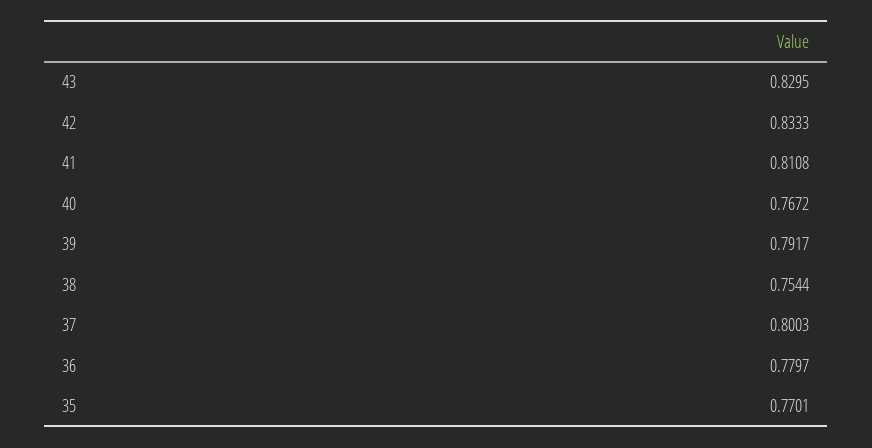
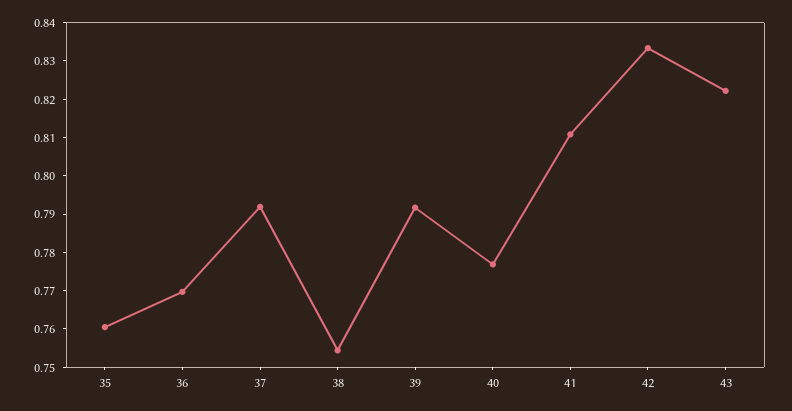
43: 0.8295 -> 0.8225
40: 0.7672 -> 0.7775
37: 0.8003 -> 0.7925
36: 0.7797 -> 0.77
35: 0.7701 -> 0.76

